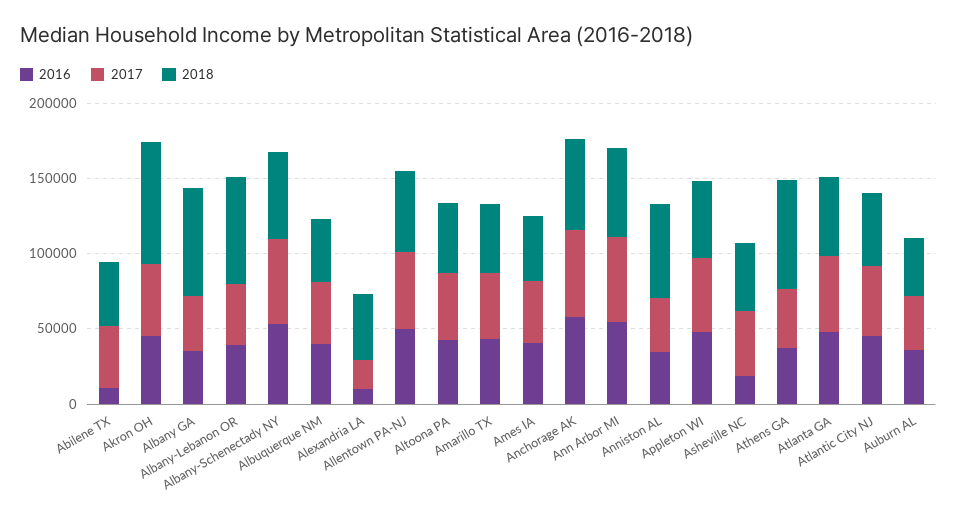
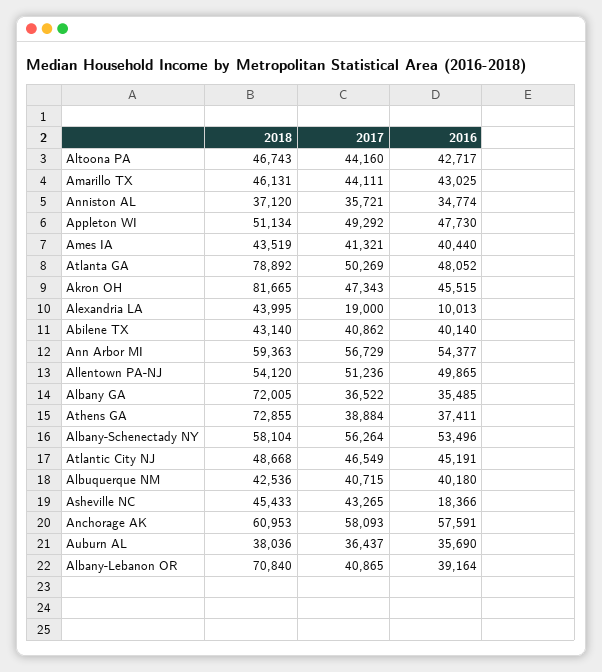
2016, Abilene TX: 10000 -> 40140
2018, Anniston AL: 60000 -> 37120
2018, Atlanta GA: 50000 -> 78892

